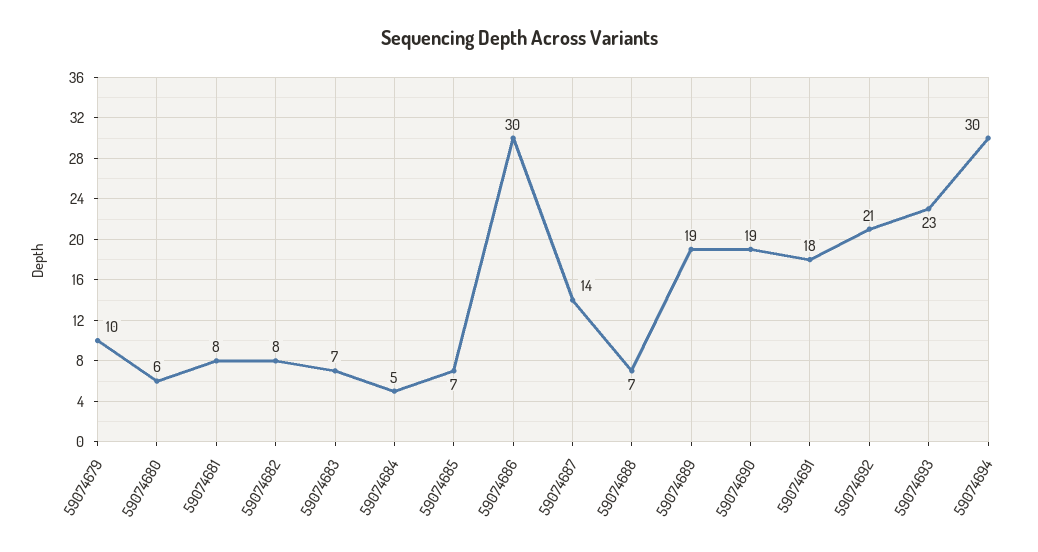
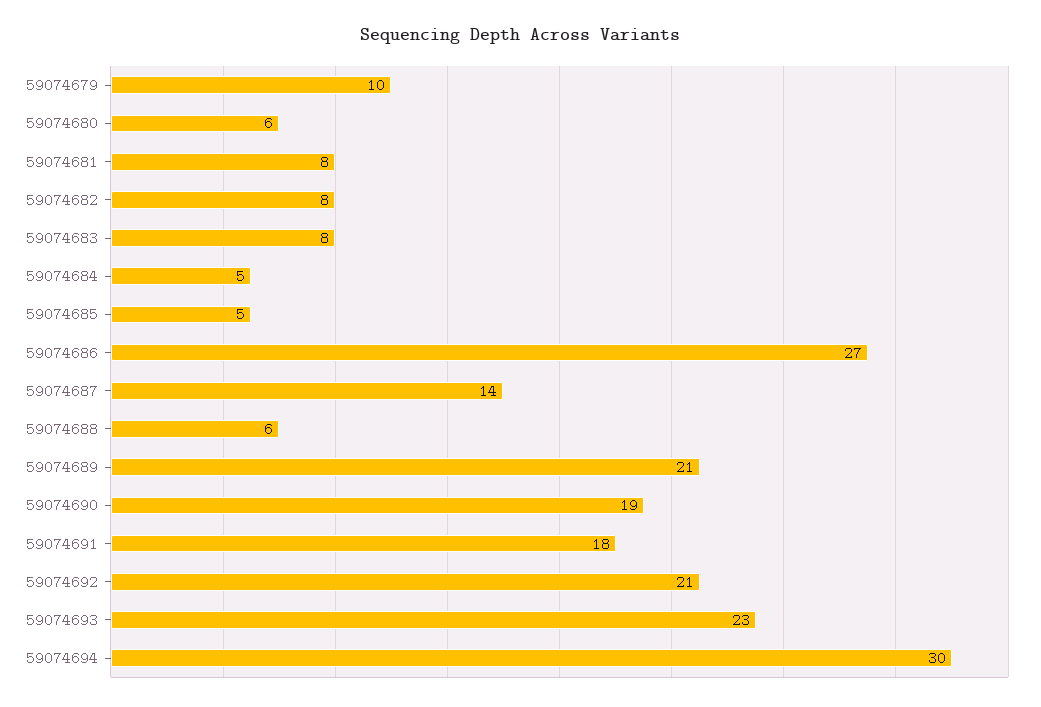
59074683: 7 -> 8
59074685: 7 -> 5
59074686: 30 -> 27
59074688: 7 -> 6
59074689: 19 -> 21

